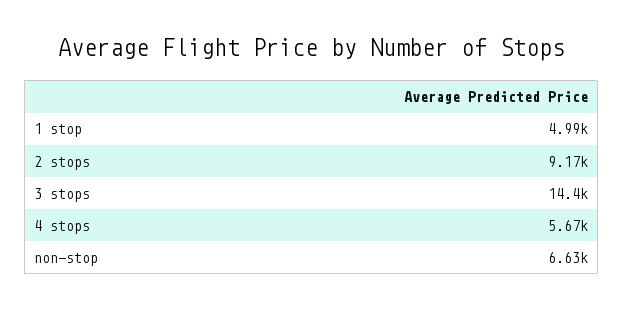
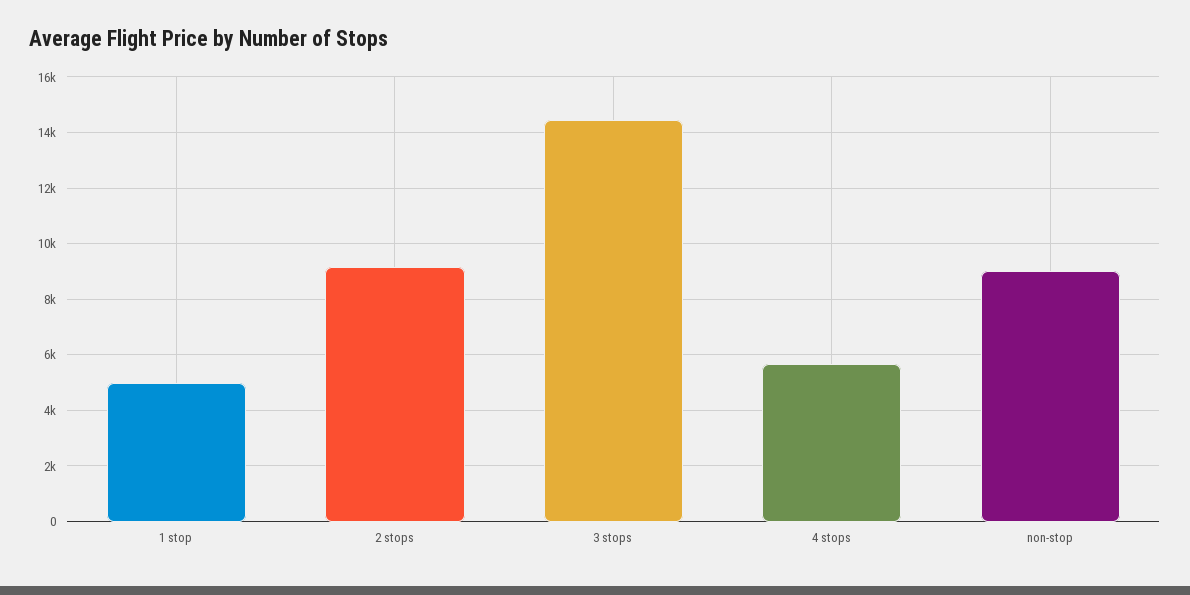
non-stop: 6630 -> 9000

